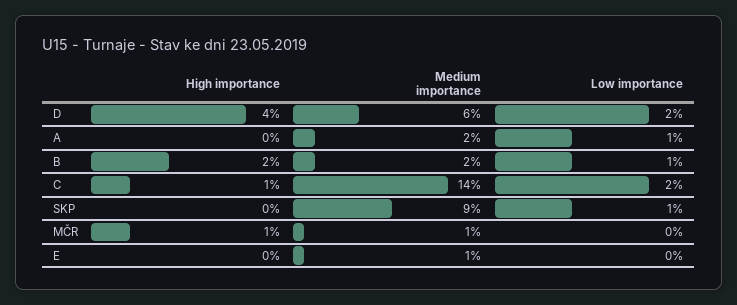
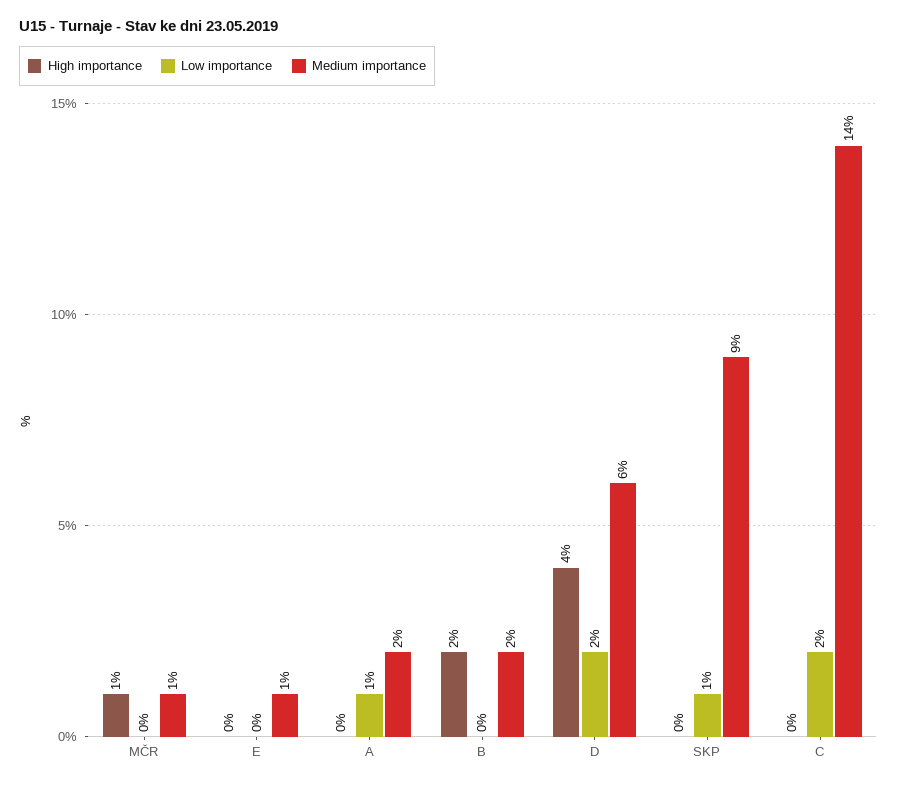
Low importance, B: 1 -> 0
High importance, C: 1 -> 0

